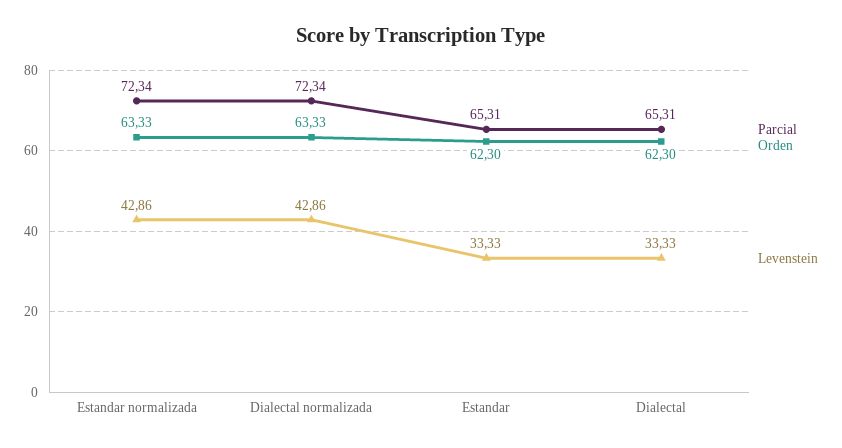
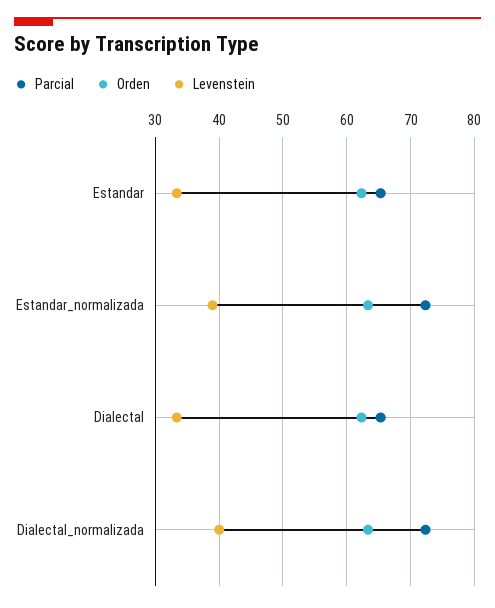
Levenstein, Estandar normalizada: 42.86 -> 39
Levenstein, Dialectal normalizada: 42.86 -> 40

